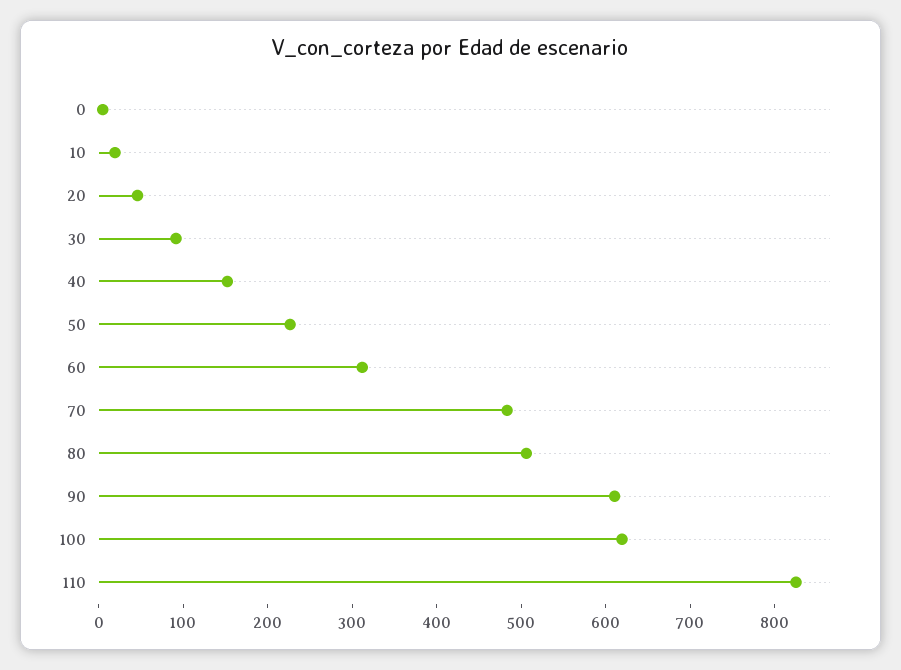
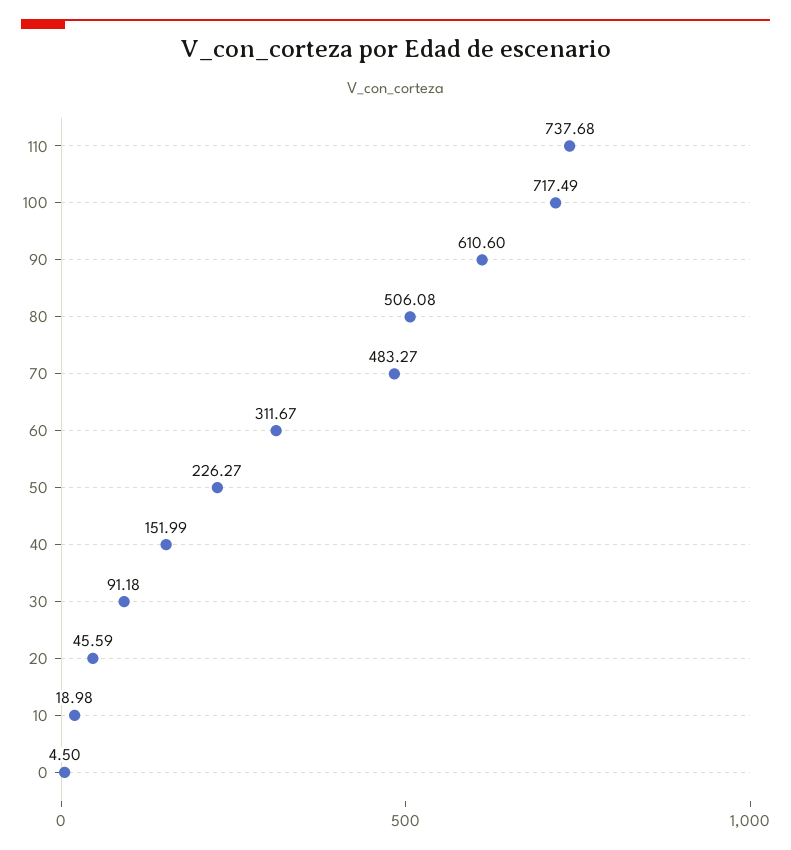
100: 620 -> 717.49
110: 820 -> 737.68

